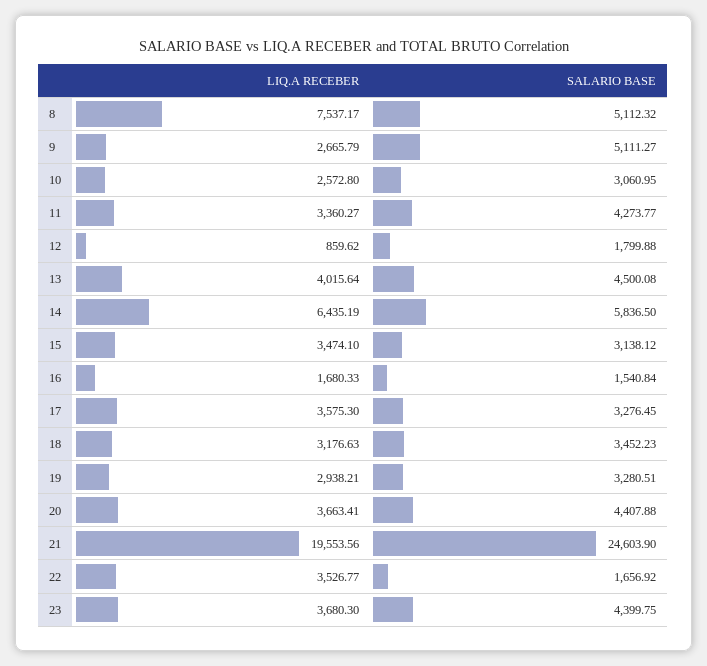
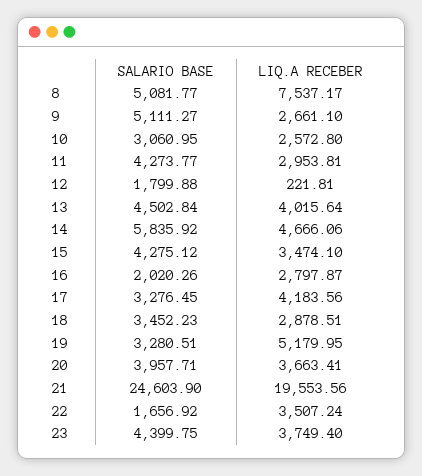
SALARIO BASE, 8: 5112.32 -> 5081.77
LIQ.A RECEBER, 9: 2665.79 -> 2661.1
LIQ.A RECEBER, 11: 3360.27 -> 2953.81
LIQ.A RECEBER, 12: 859.62 -> 221.81
SALARIO BASE, 13: 4500.08 -> 4502.84
LIQ.A RECEBER, 14: 6435.19 -> 4666.06
SALARIO BASE, 14: 5836.5 -> 5835.92
SALARIO BASE, 15: 3138.12 -> 4275.12
LIQ.A RECEBER, 16: 1680.33 -> 2797.87
SALARIO BASE, 16: 1540.84 -> 2020.26
LIQ.A RECEBER, 17: 3575.3 -> 4183.56
LIQ.A RECEBER, 18: 3176.63 -> 2878.51
LIQ.A RECEBER, 19: 2938.21 -> 5179.95
SALARIO BASE, 20: 4407.88 -> 3957.71
LIQ.A RECEBER, 22: 3526.77 -> 3507.24
LIQ.A RECEBER, 23: 3680.3 -> 3749.4

